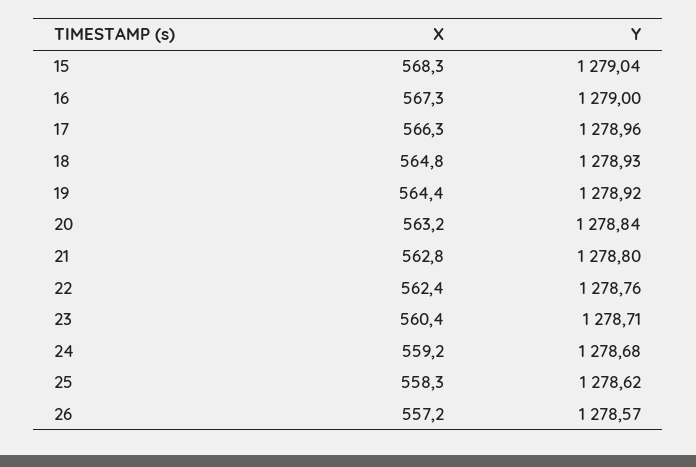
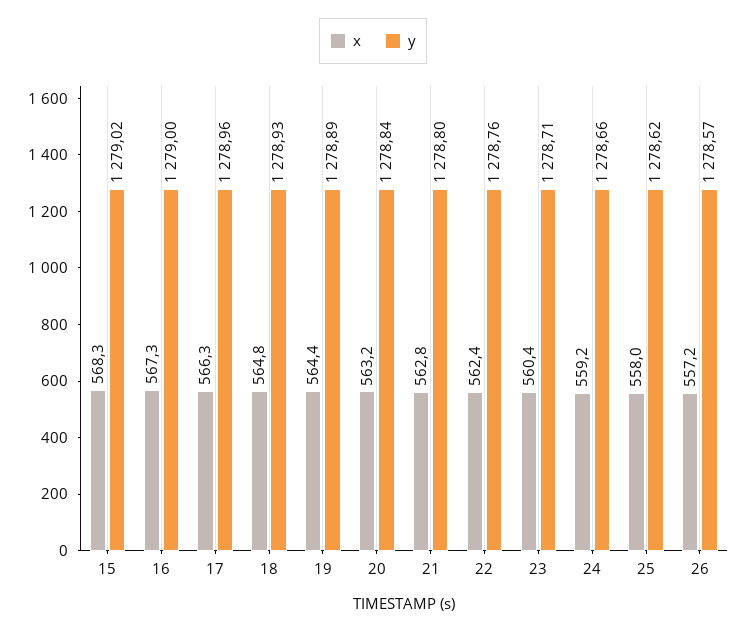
Y, 15: 1279.04 -> 1279.02
Y, 19: 1278.92 -> 1278.89
Y, 24: 1278.68 -> 1278.66
X, 25: 558.3 -> 558

